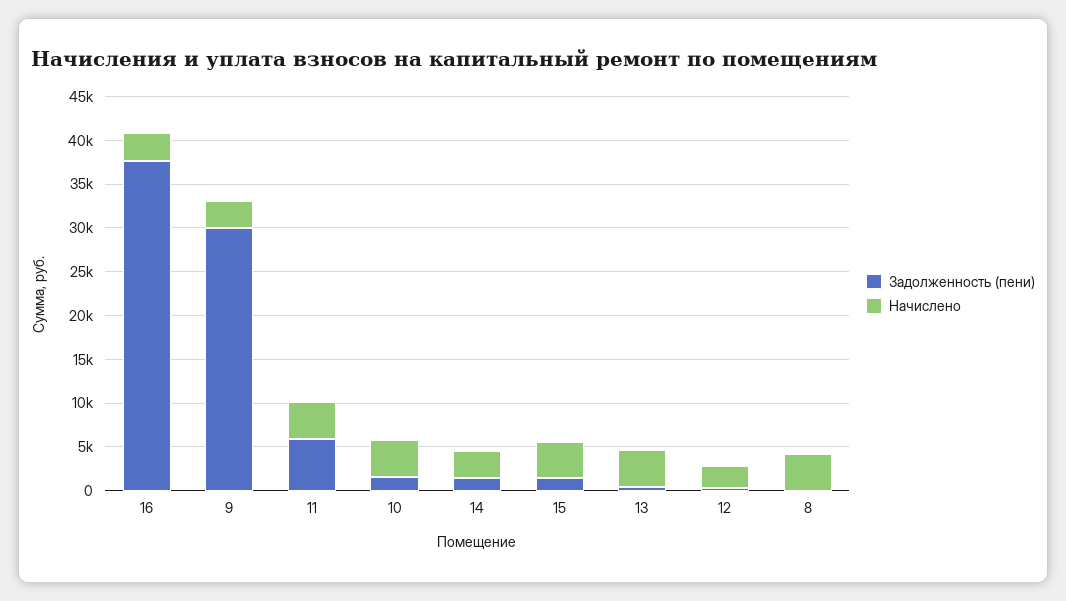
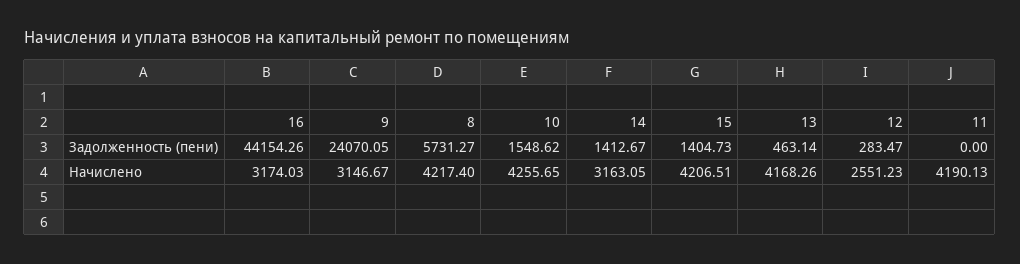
Задолженность (пени), 16: 38000 -> 44154.26
Задолженность (пени), 9: 30000 -> 24070.05
Задолженность (пени), 11: 6000 -> 0
Задолженность (пени), 8: 0 -> 5731.27

